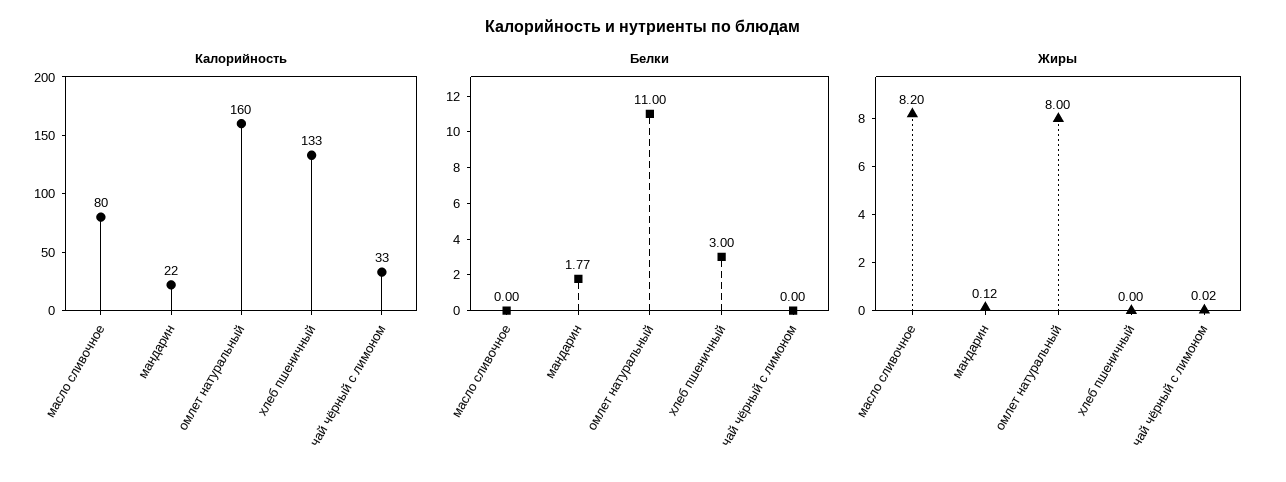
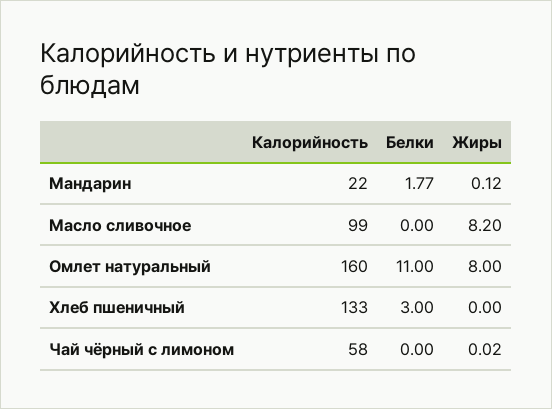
Калорийность, масло сливочное: 80 -> 99
Калорийность, чай чёрный с лимоном: 33 -> 58

